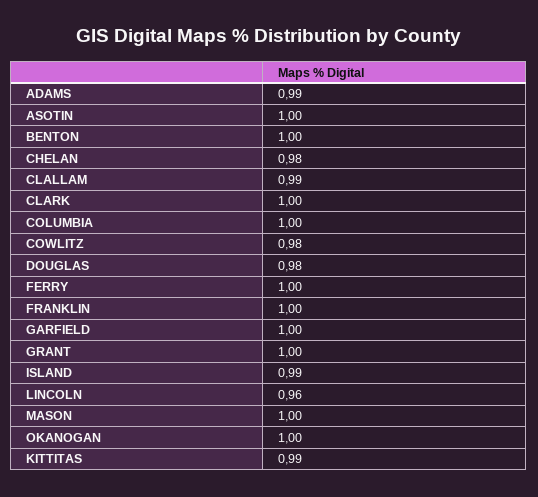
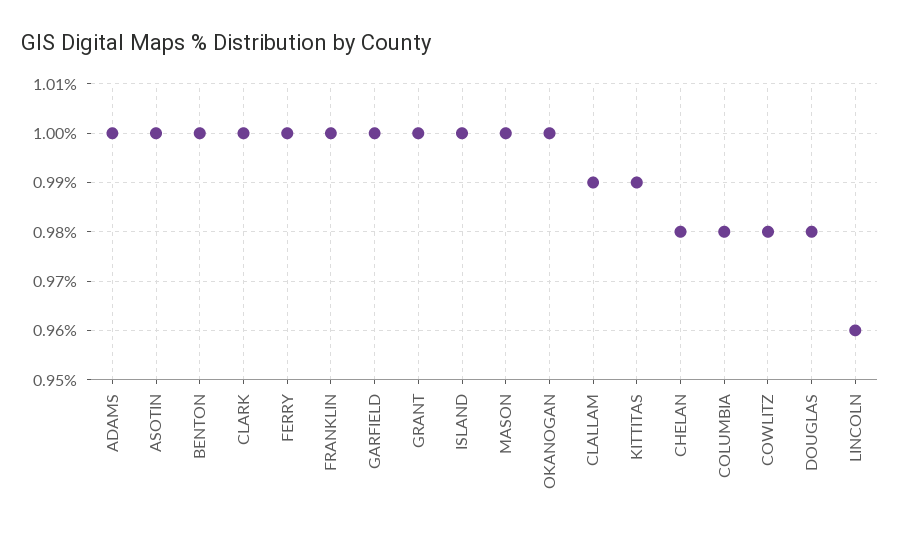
ADAMS: 0.99 -> 1
COLUMBIA: 1 -> 0.98
ISLAND: 0.99 -> 1

